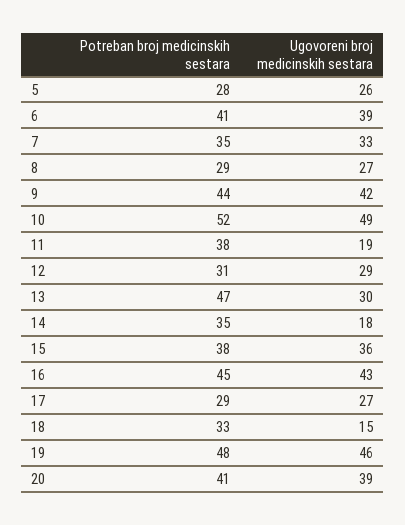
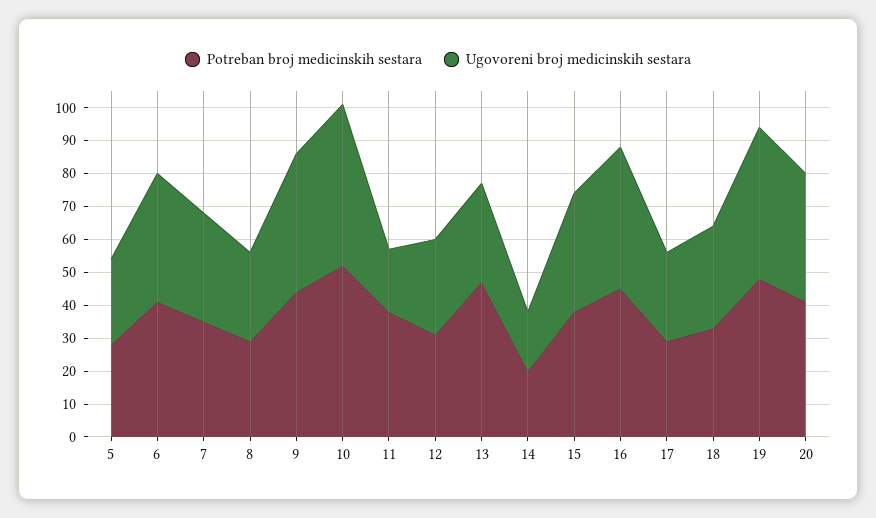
Potreban broj medicinskih sestara, 14: 35 -> 20
Ugovoreni broj medicinskih sestara, 18: 15 -> 30

